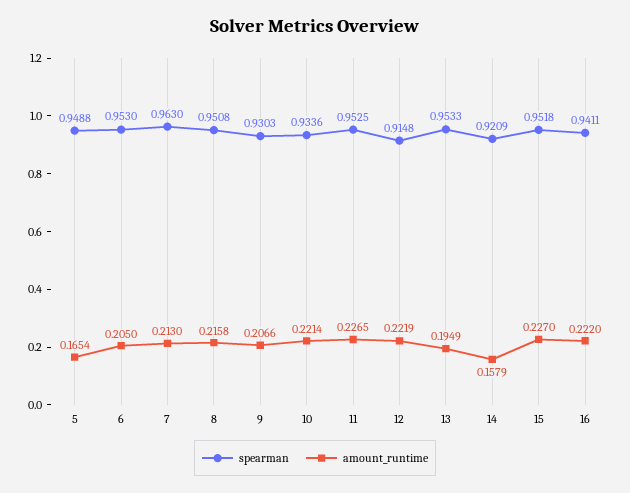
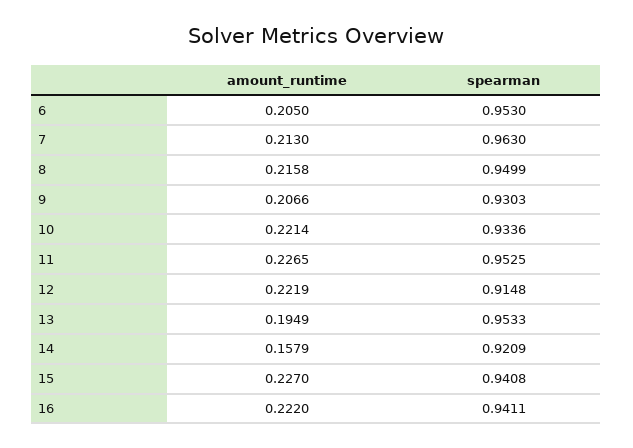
spearman, 5: 0.9488 -> none
amount_runtime, 5: 0.1654 -> none
spearman, 8: 0.9508 -> 0.9499
spearman, 15: 0.9518 -> 0.9408

